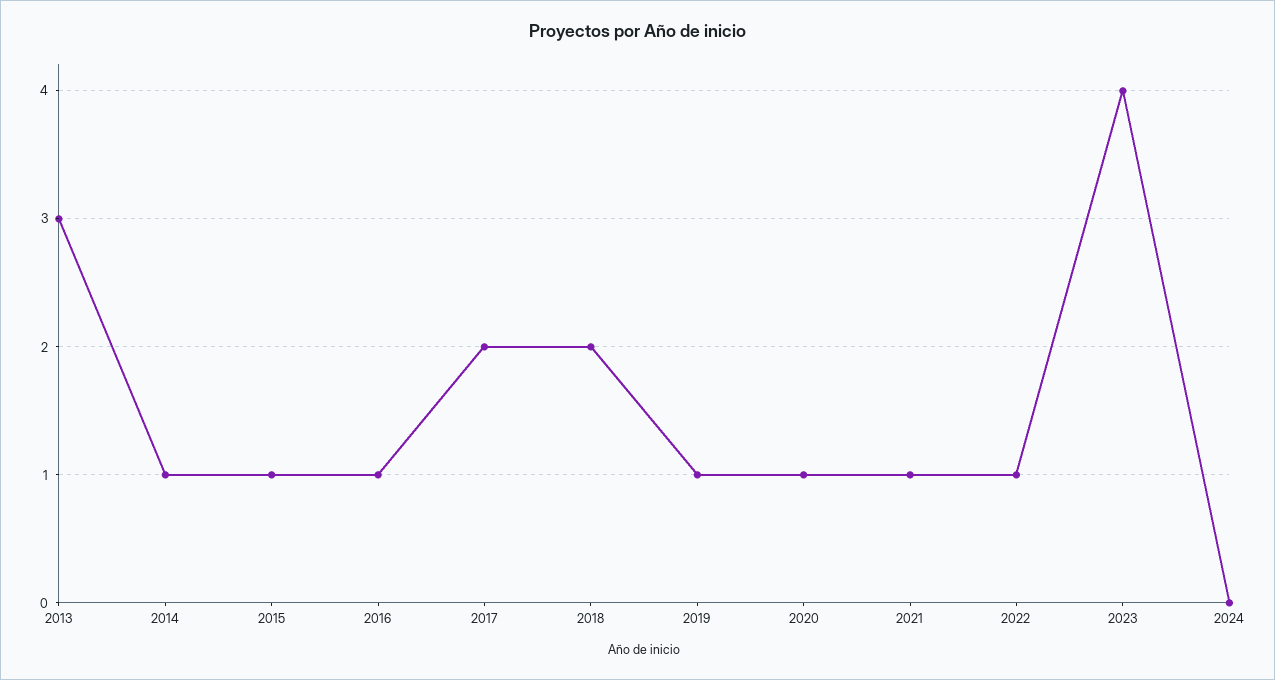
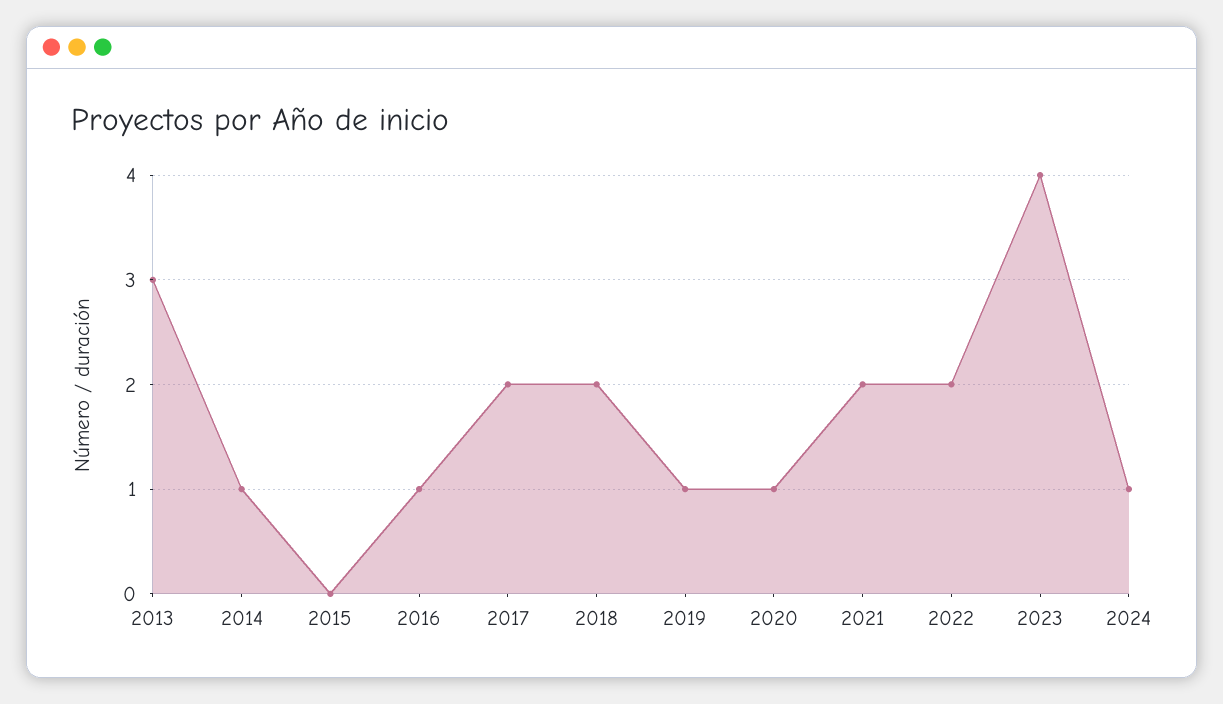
2015: 1 -> 0
2021: 1 -> 2
2022: 1 -> 2
2024: 0 -> 1

